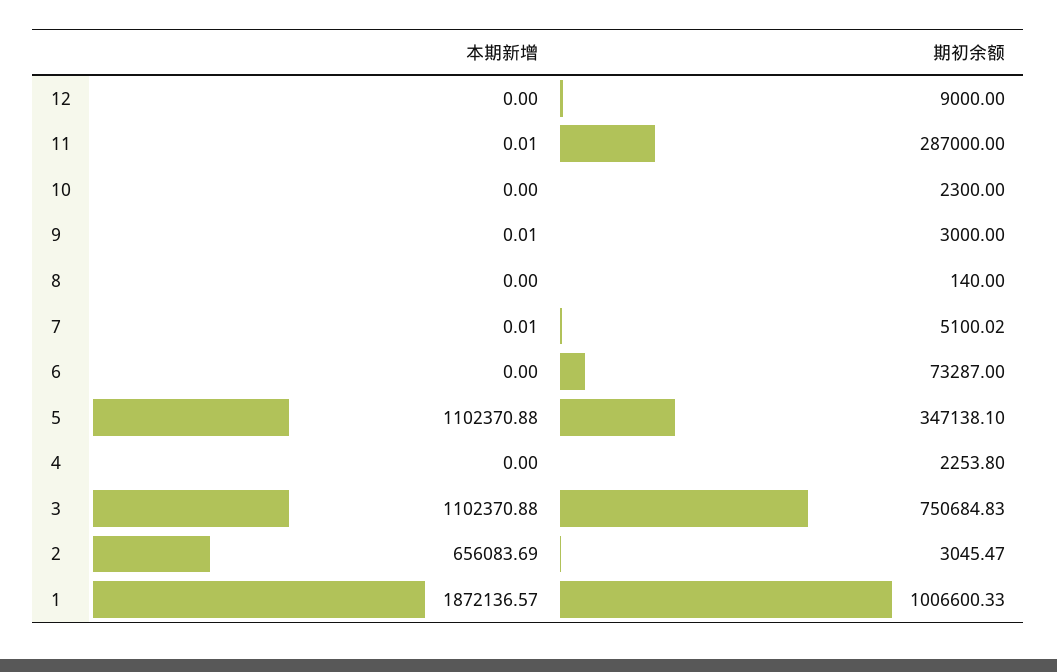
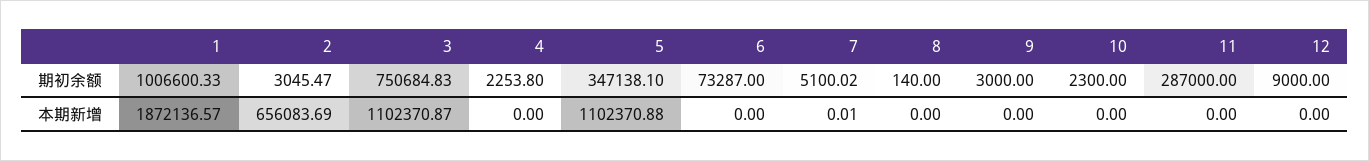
本期新增, 11: 0.01 -> 0
本期新增, 9: 0.01 -> 0
本期新增, 3: 1102370.88 -> 1102370.87

